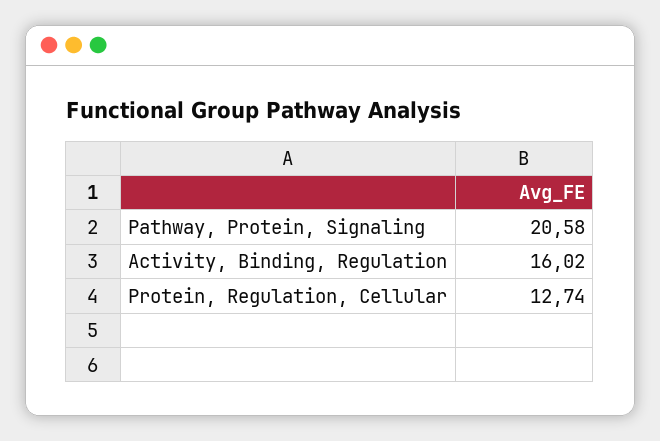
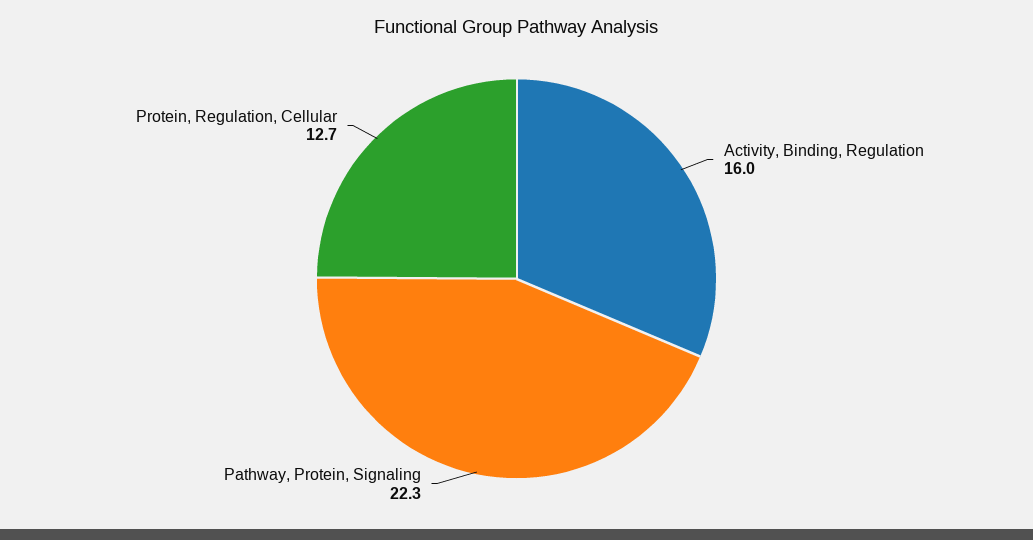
Pathway, Protein, Signaling: 20.58 -> 22.3

